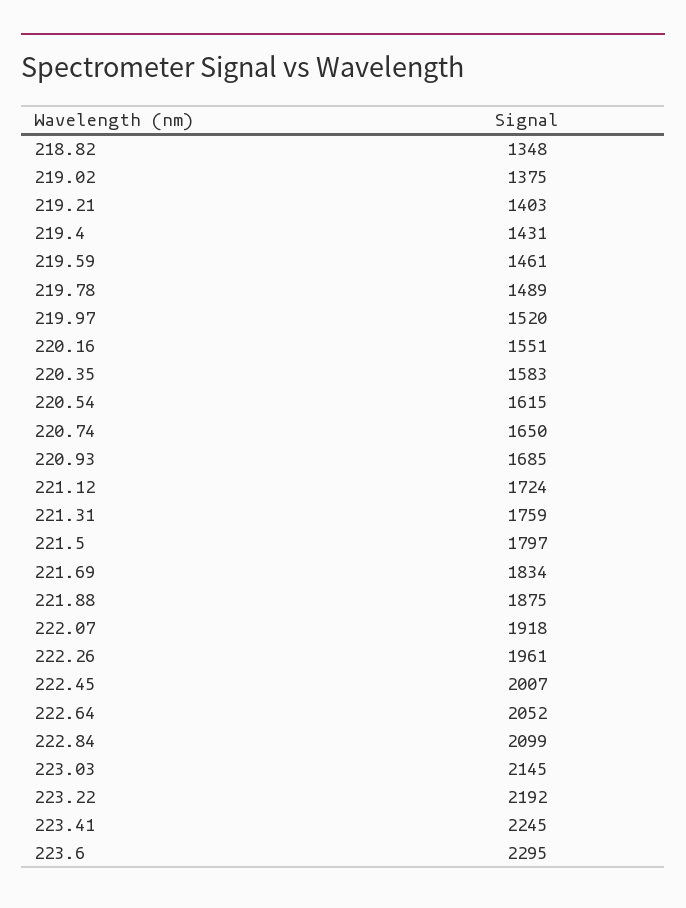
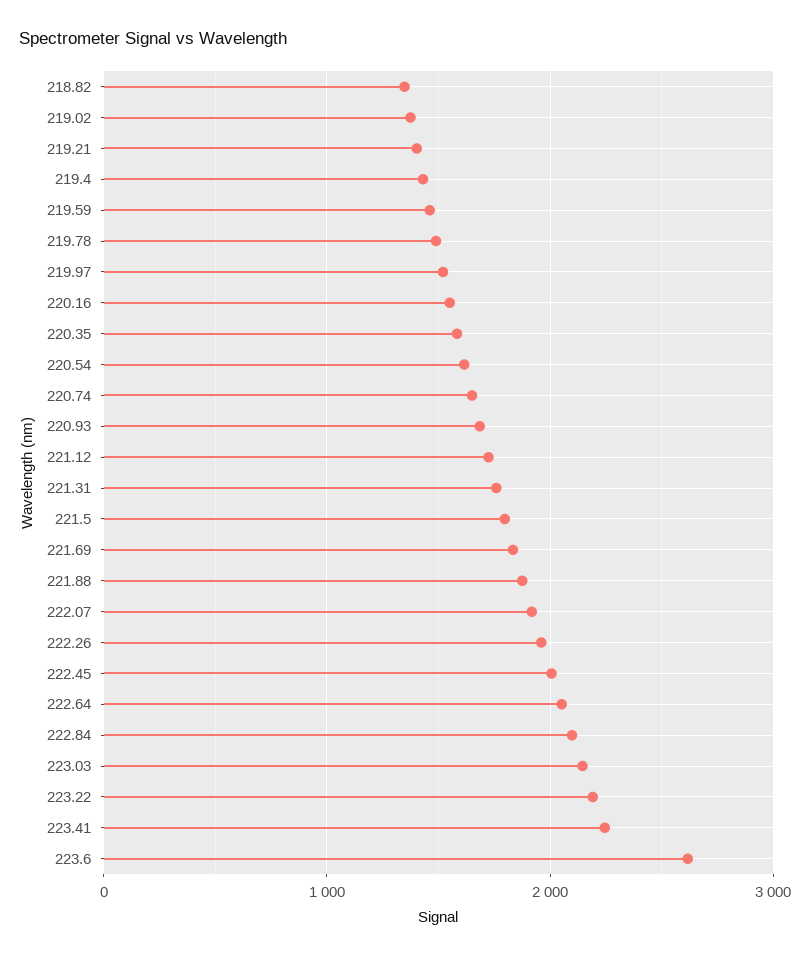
223.6: 2295 -> 2600

